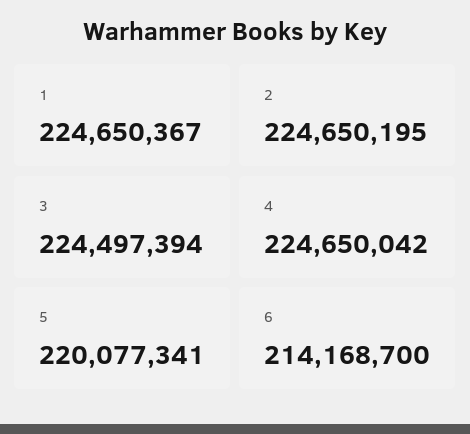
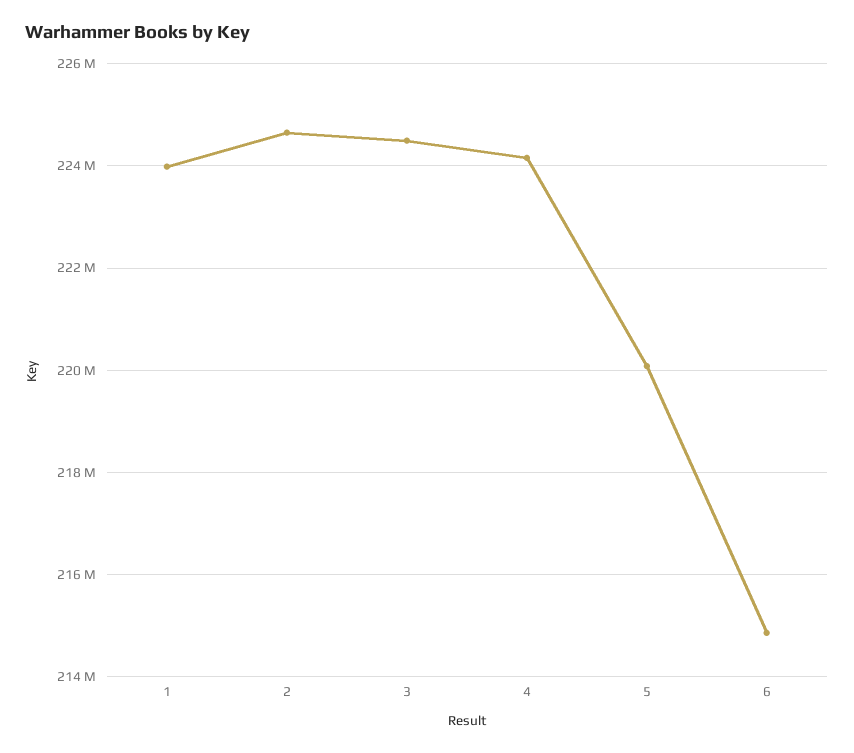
1: 224650367 -> 224000000
4: 224650042 -> 224200000
6: 214168700 -> 214800000

